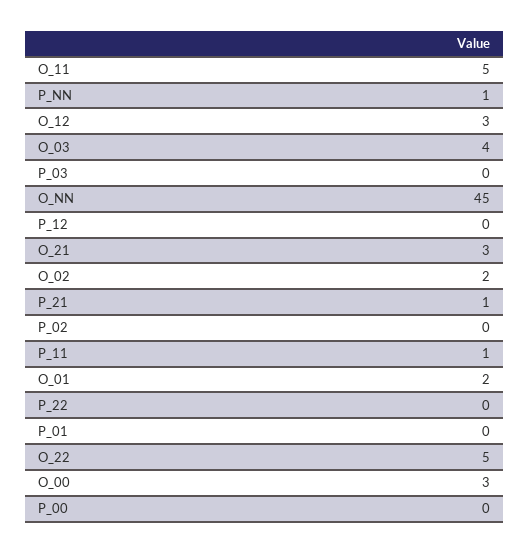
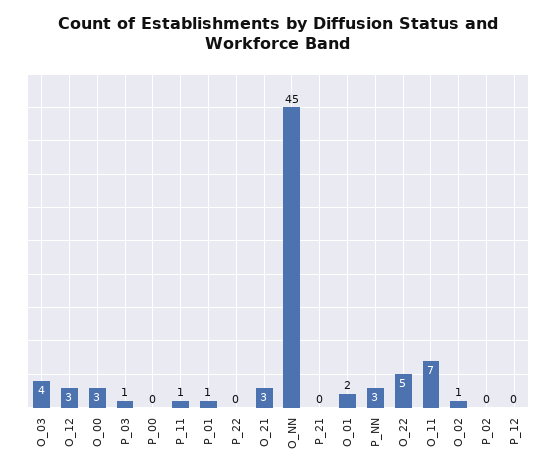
O_11: 5 -> 7
P_NN: 1 -> 3
P_03: 0 -> 1
O_02: 2 -> 1
P_21: 1 -> 0
P_01: 0 -> 1

